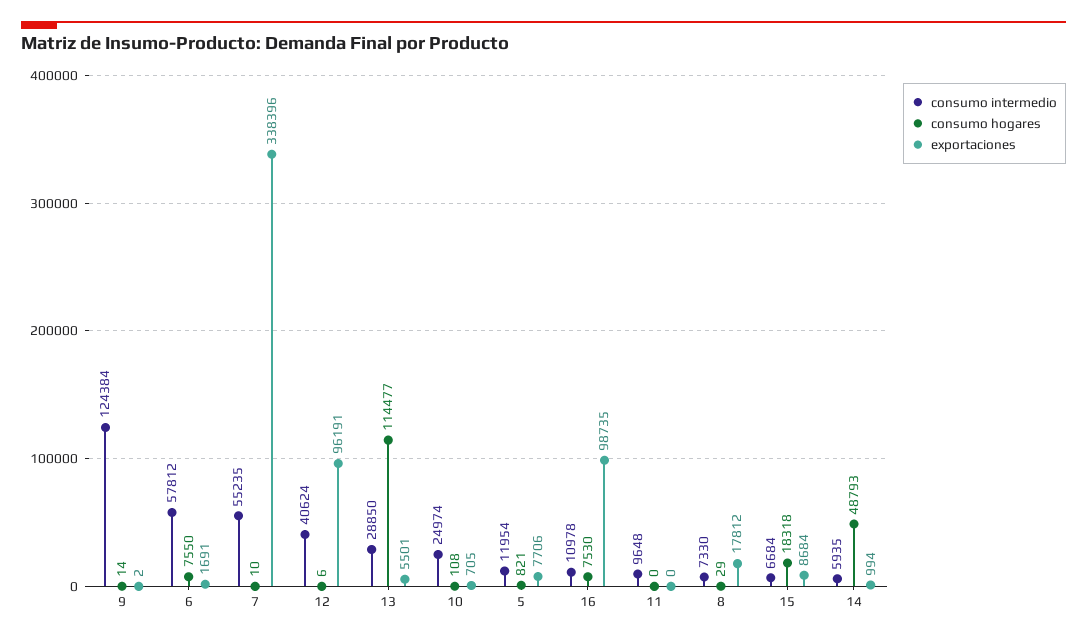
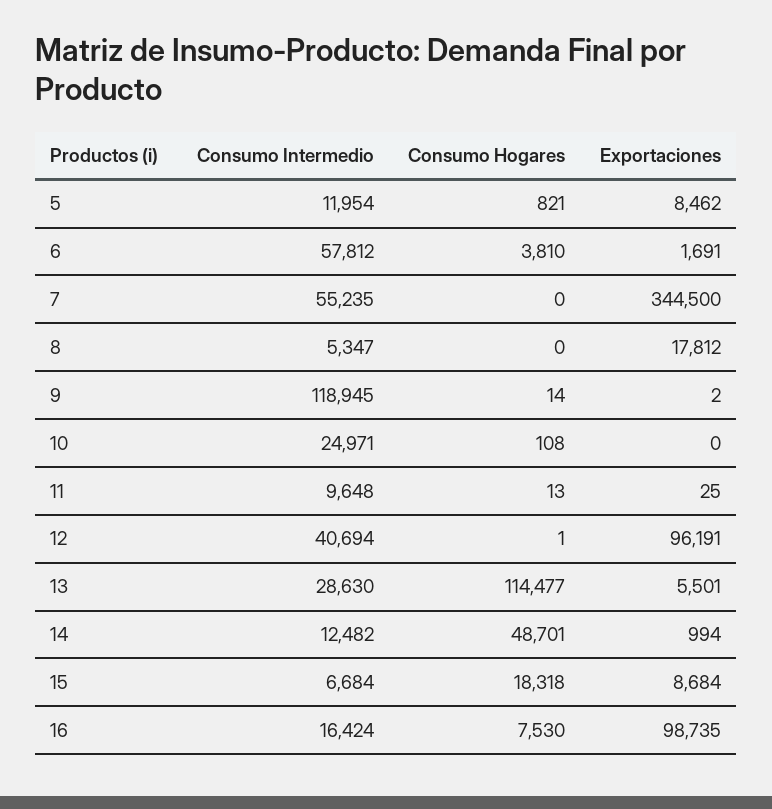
consumo intermedio, 9: 124384 -> 118945
consumo hogares, 6: 7550 -> 3810
consumo hogares, 7: 10 -> 0
exportaciones, 7: 338396 -> 344500
consumo intermedio, 12: 40624 -> 40694
consumo hogares, 12: 6 -> 1
consumo intermedio, 13: 28850 -> 28630
consumo intermedio, 10: 24974 -> 24971
exportaciones, 10: 705 -> 0
exportaciones, 5: 7706 -> 8462
consumo intermedio, 16: 10978 -> 16424
consumo hogares, 11: 0 -> 13
exportaciones, 11: 0 -> 25
consumo intermedio, 8: 7330 -> 5347
consumo hogares, 8: 29 -> 0
consumo intermedio, 14: 5935 -> 12482
consumo hogares, 14: 48793 -> 48701

